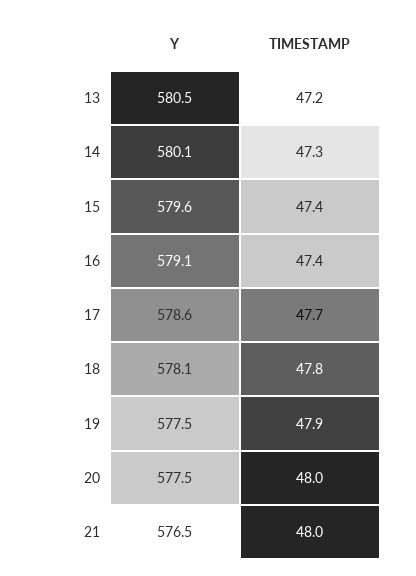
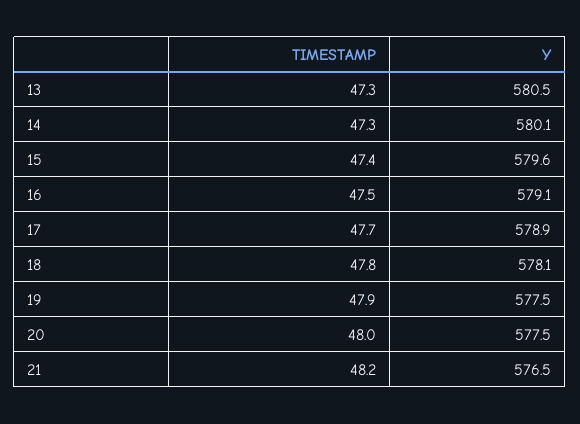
TIMESTAMP, 13: 47.2 -> 47.3
TIMESTAMP, 16: 47.4 -> 47.5
Y, 17: 578.6 -> 578.9
TIMESTAMP, 21: 48 -> 48.2

